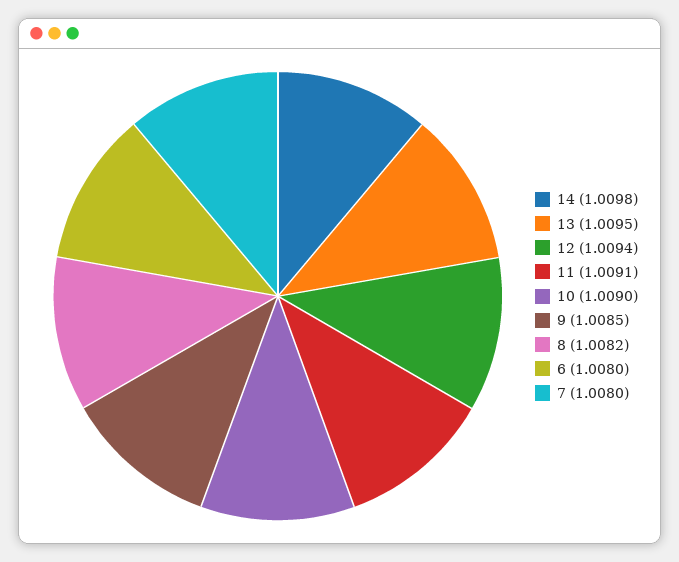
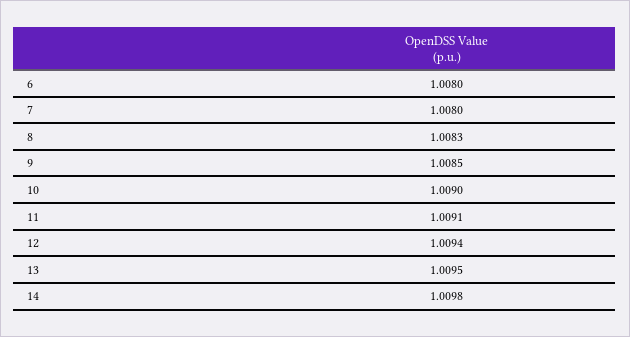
8: 1.0082 -> 1.0083

